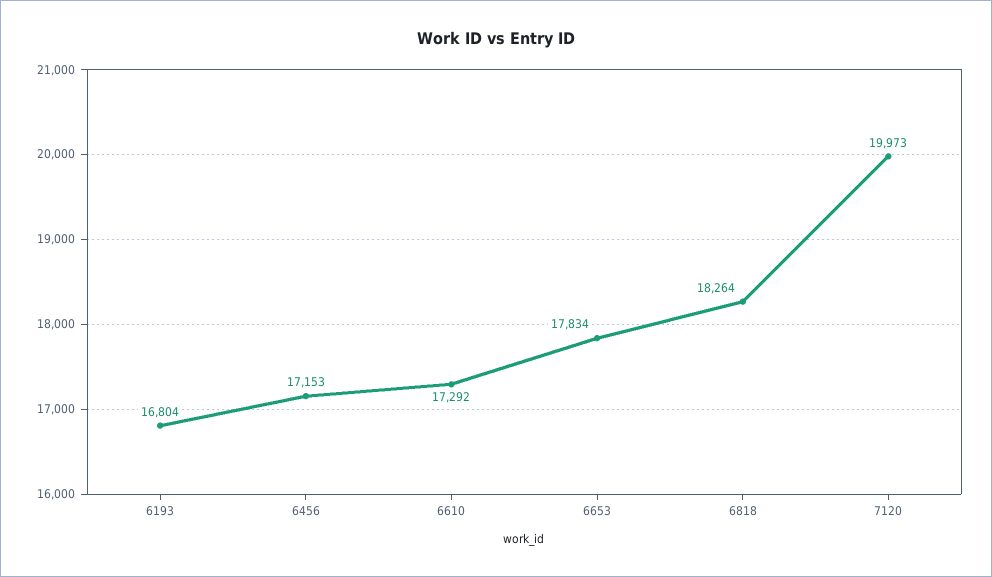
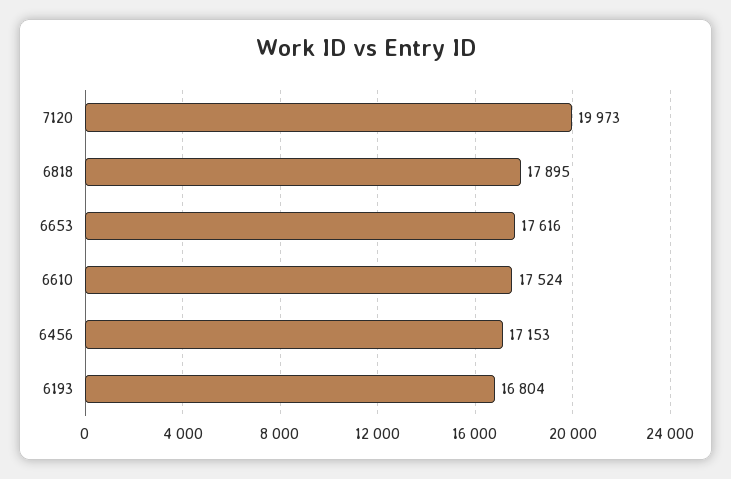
6610: 17292 -> 17524
6653: 17834 -> 17616
6818: 18264 -> 17895

